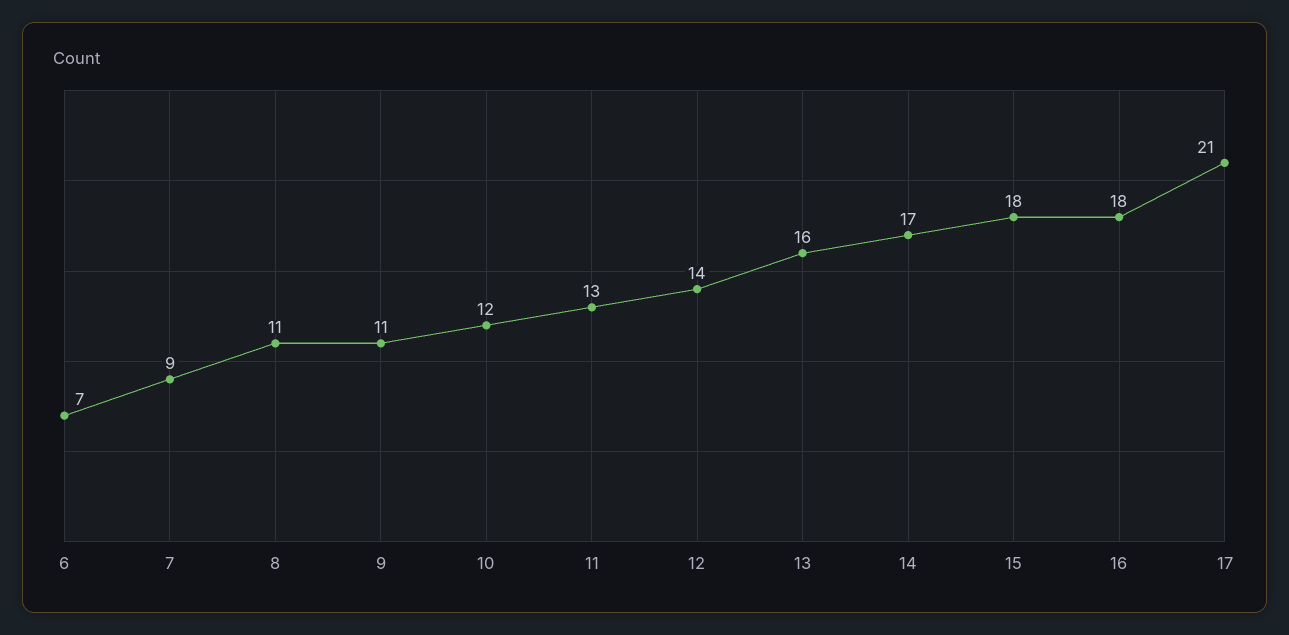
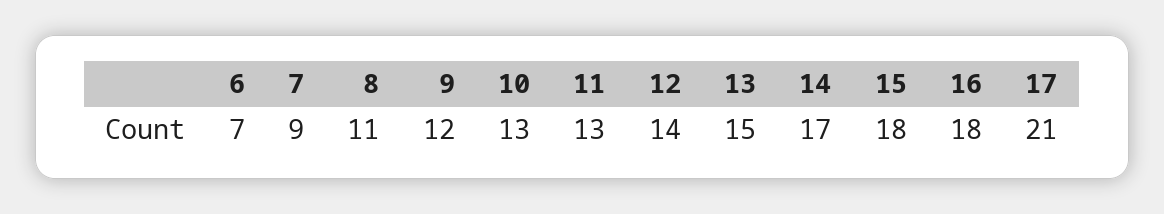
9: 11 -> 12
10: 12 -> 13
13: 16 -> 15

